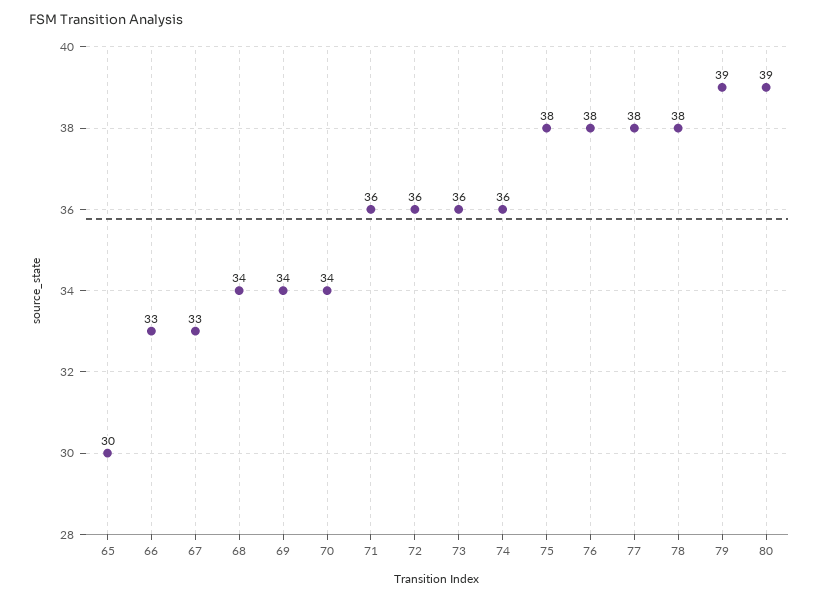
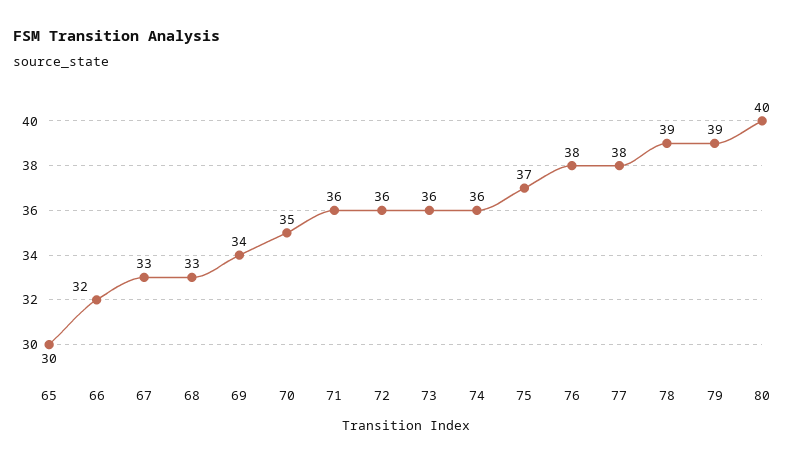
66: 33 -> 32
68: 34 -> 33
70: 34 -> 35
75: 38 -> 37
78: 38 -> 39
80: 39 -> 40

